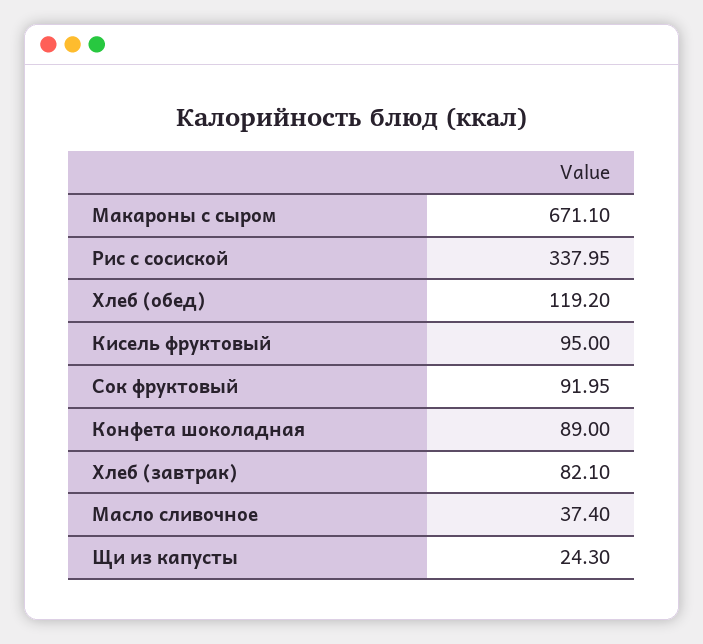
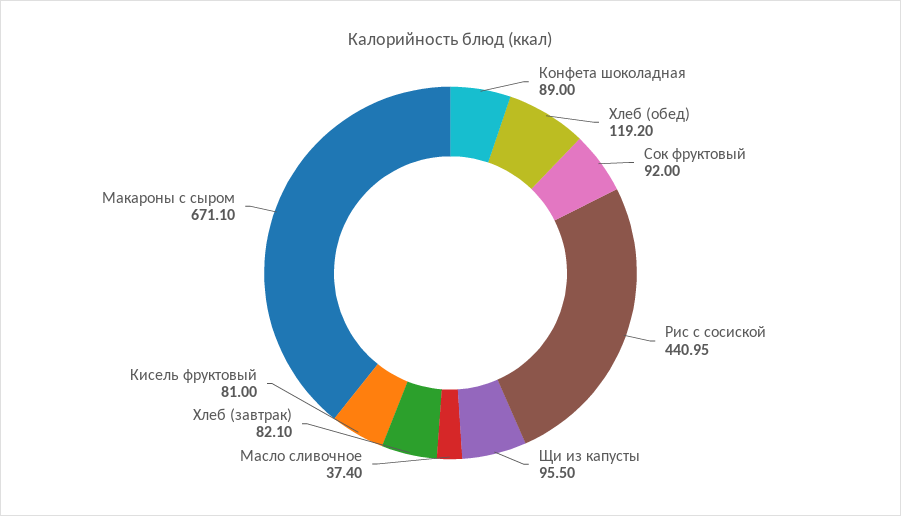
Рис с сосиской: 337.95 -> 440.95
Кисель фруктовый: 95 -> 81
Сок фруктовый: 91.95 -> 92
Щи из капусты: 24.3 -> 95.5

